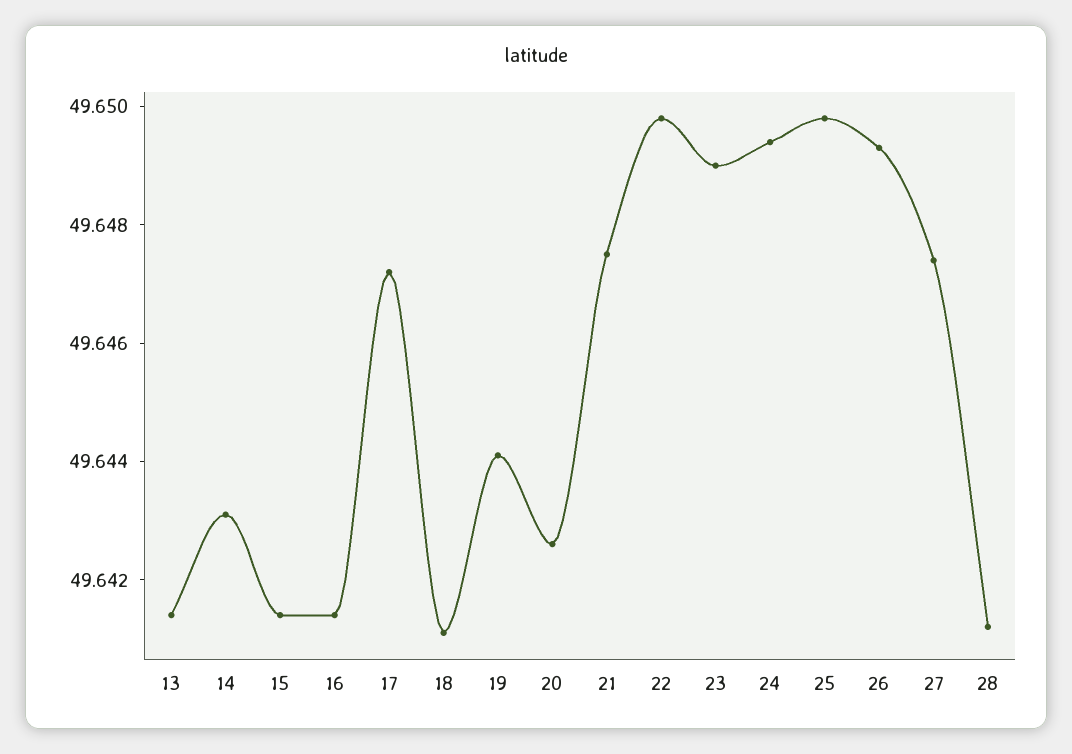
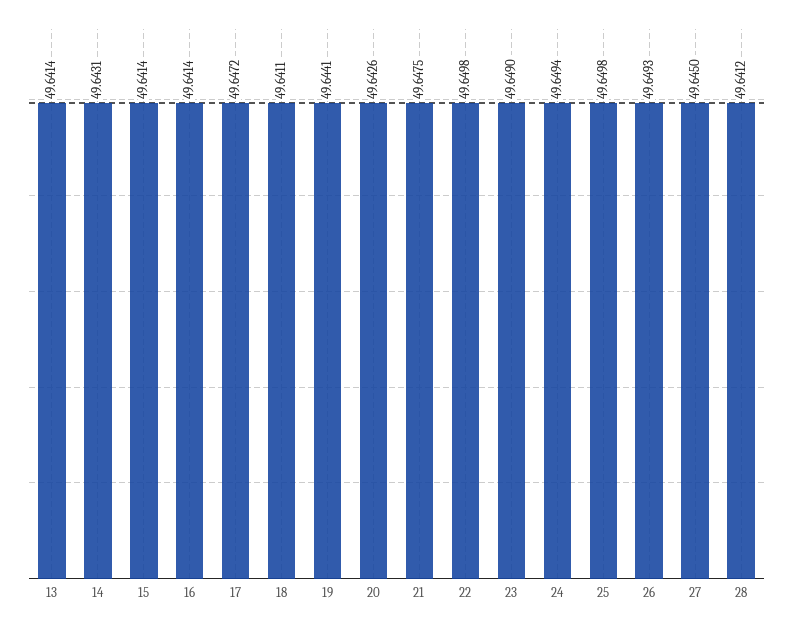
27: 49.6475 -> 49.645

